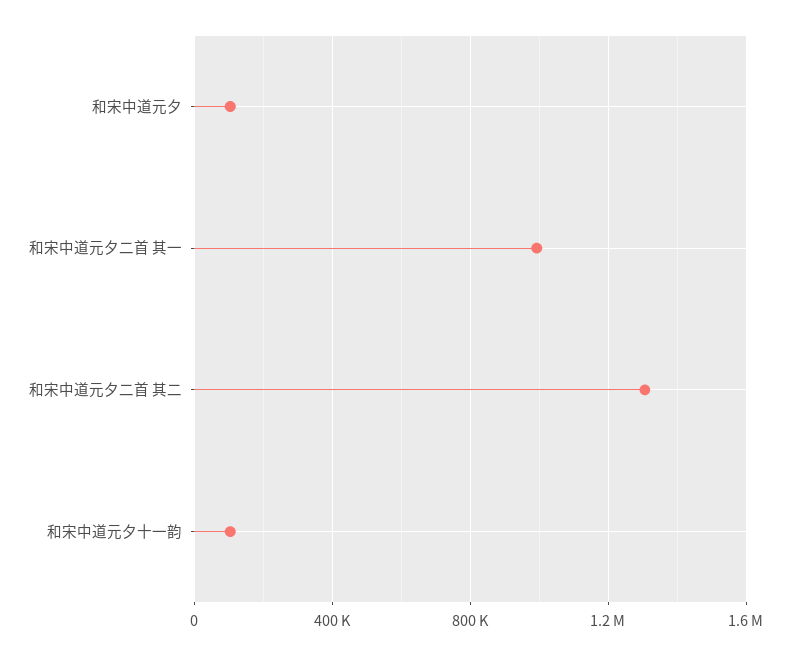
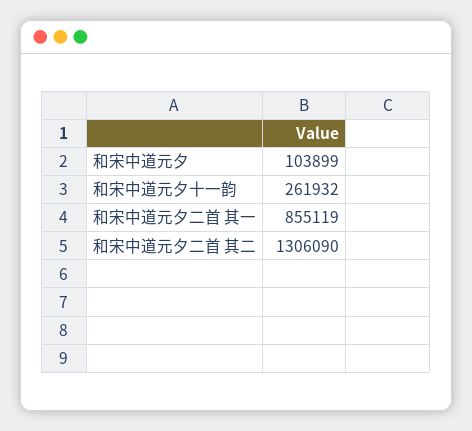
和宋中道元夕二首 其一: 1000000 -> 855119
和宋中道元夕十一韵: 100000 -> 261932

